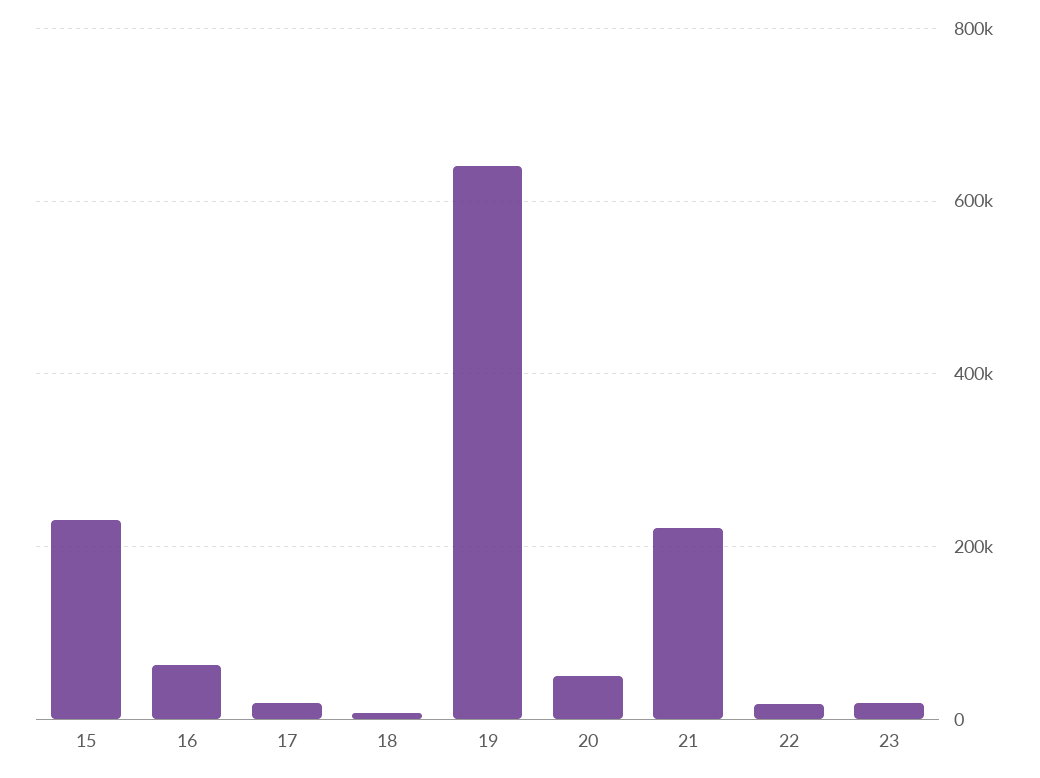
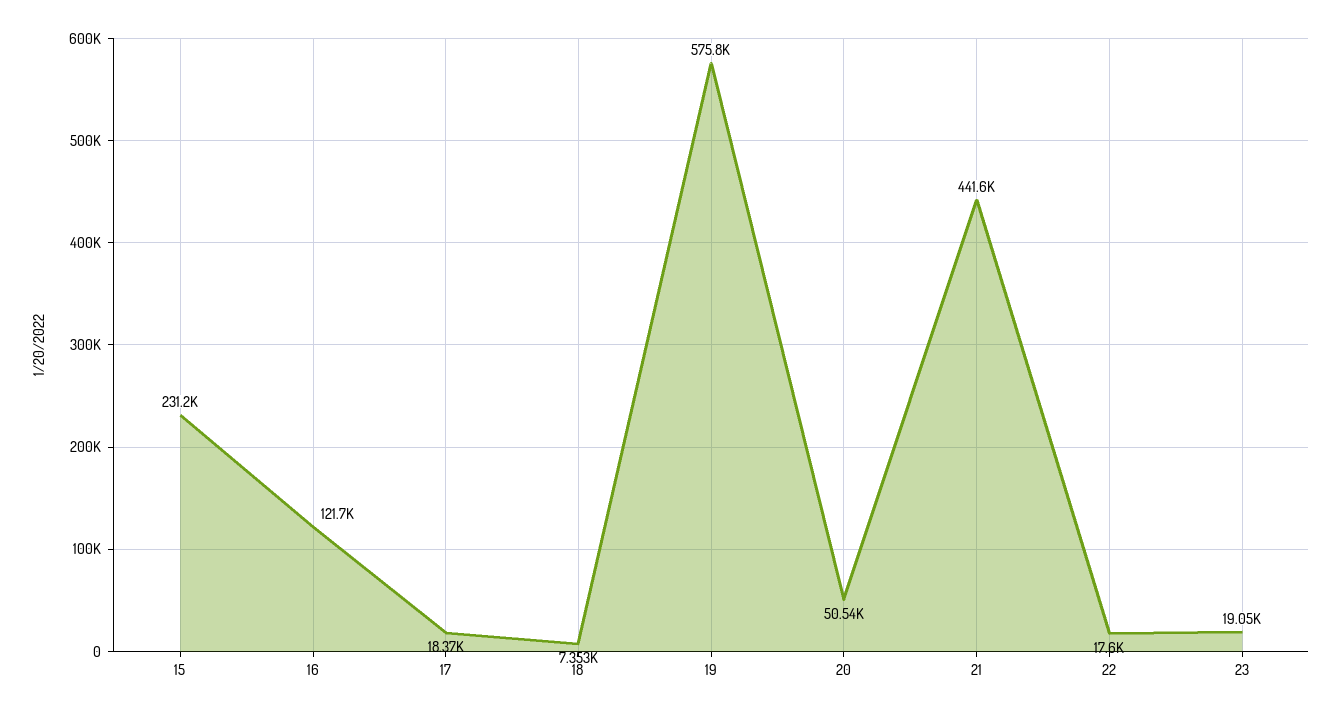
16: 60000 -> 121700
19: 640000 -> 575800
21: 220000 -> 441600

